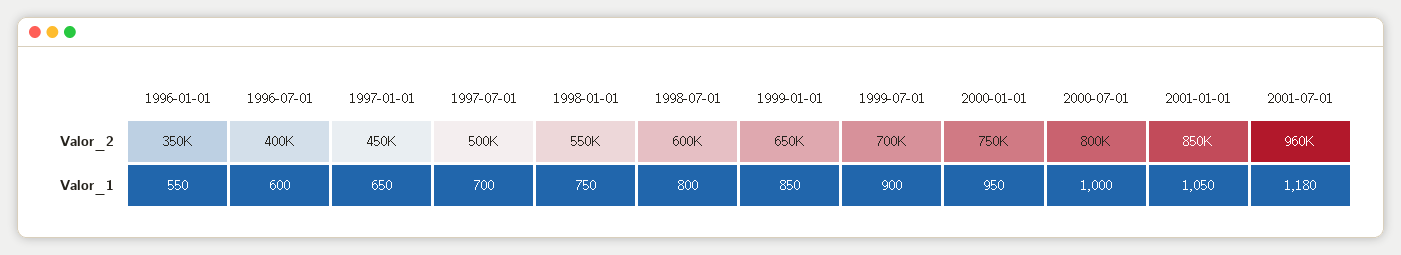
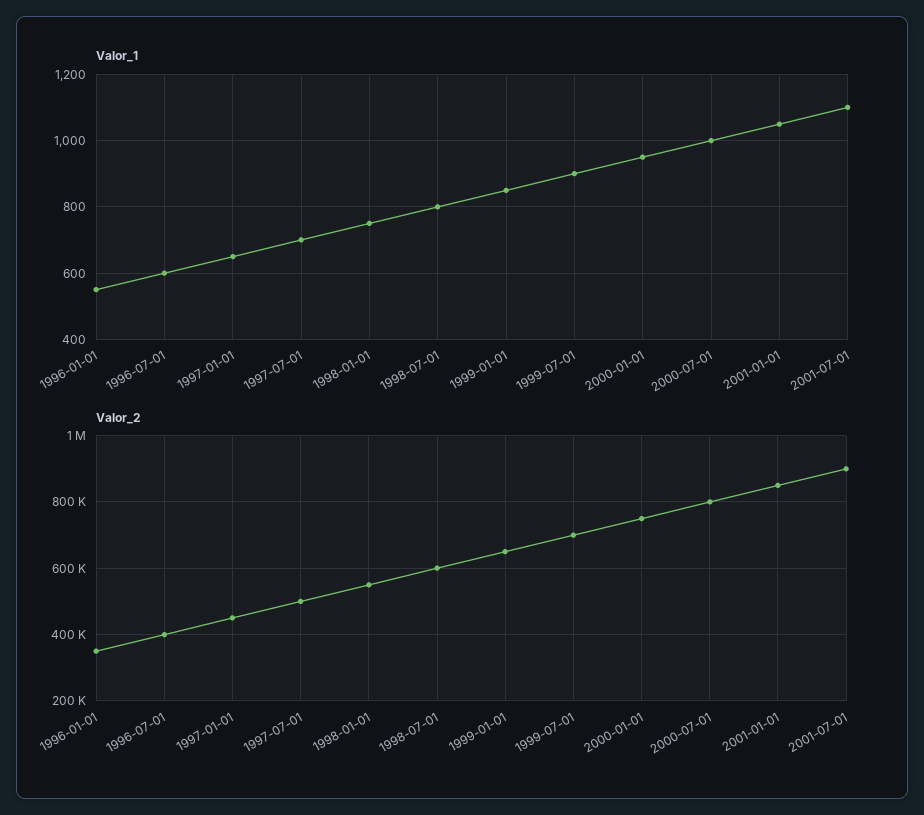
Valor_2, 2001-07-01: 960000 -> 900000
Valor_1, 2001-07-01: 1180 -> 1100

